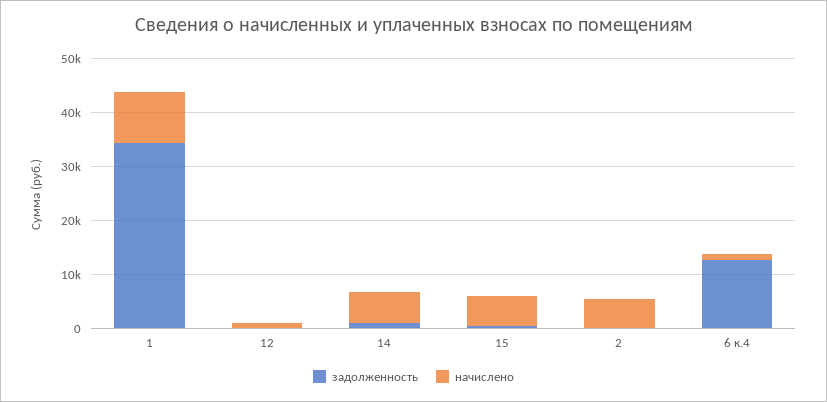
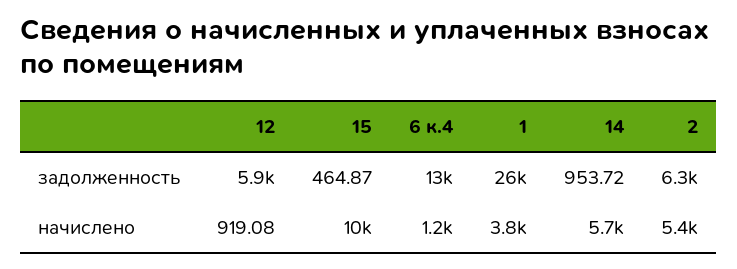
задолженность, 1: 34000 -> 26000
начислено, 1: 10000 -> 3800
задолженность, 12: 0 -> 5900
начислено, 15: 6000 -> 10000
задолженность, 2: 0 -> 6300

